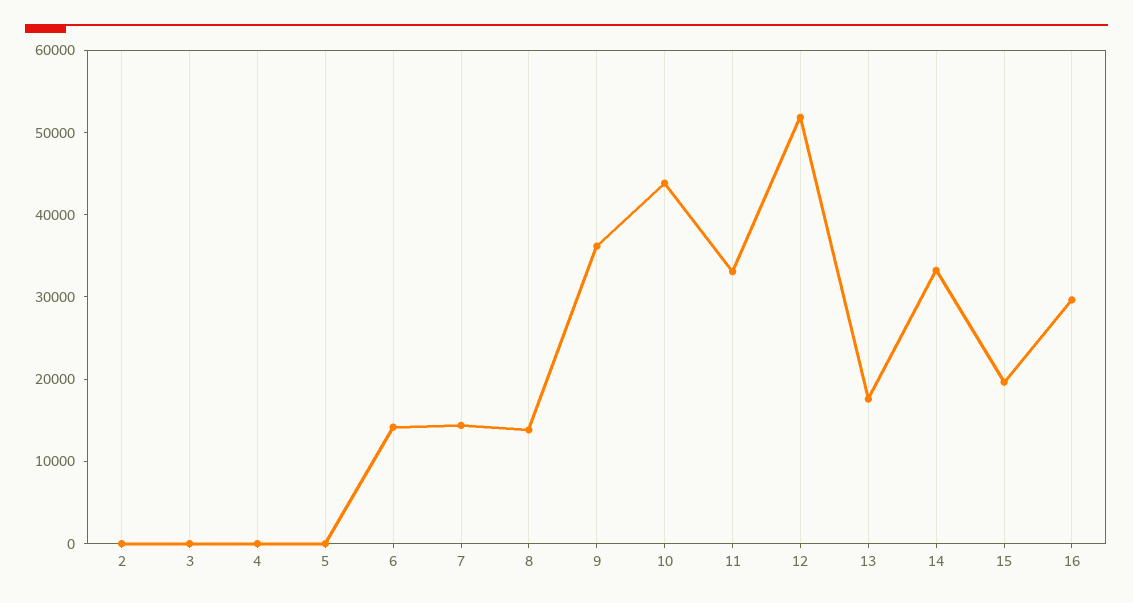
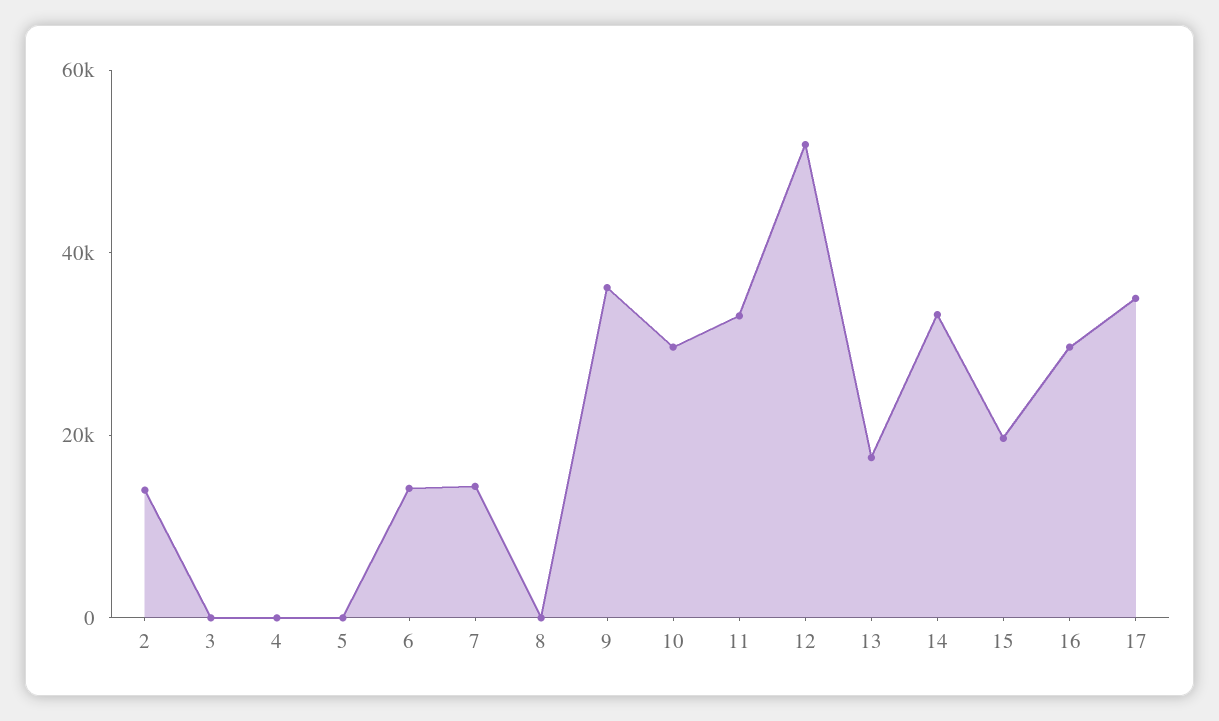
2: 0 -> 15000
8: 14000 -> 0
10: 44000 -> 30000
17: none -> 35000

